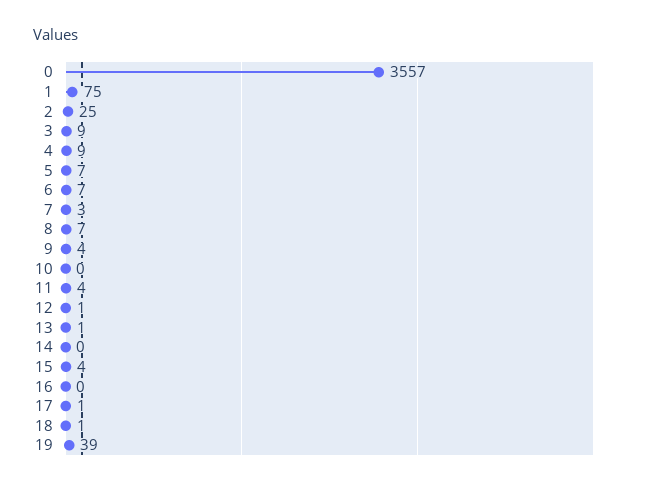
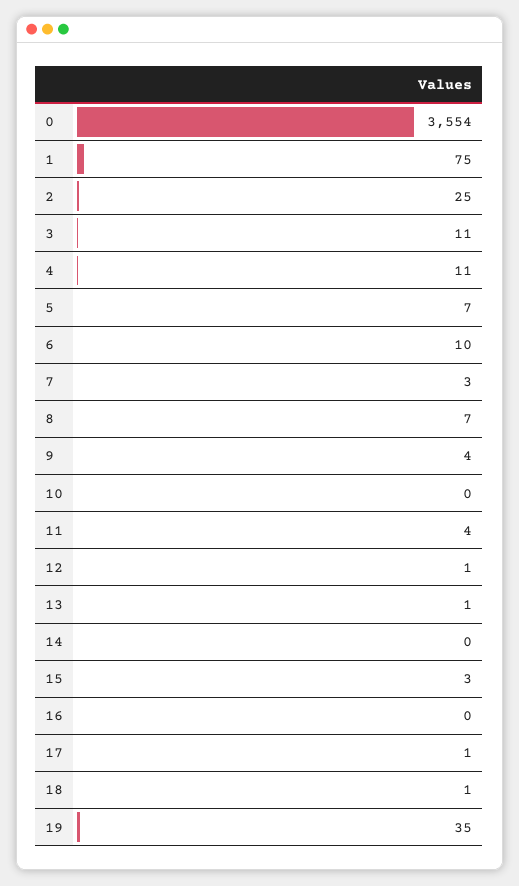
0: 3557 -> 3554
3: 9 -> 11
4: 9 -> 11
6: 7 -> 10
15: 4 -> 3
19: 39 -> 35

